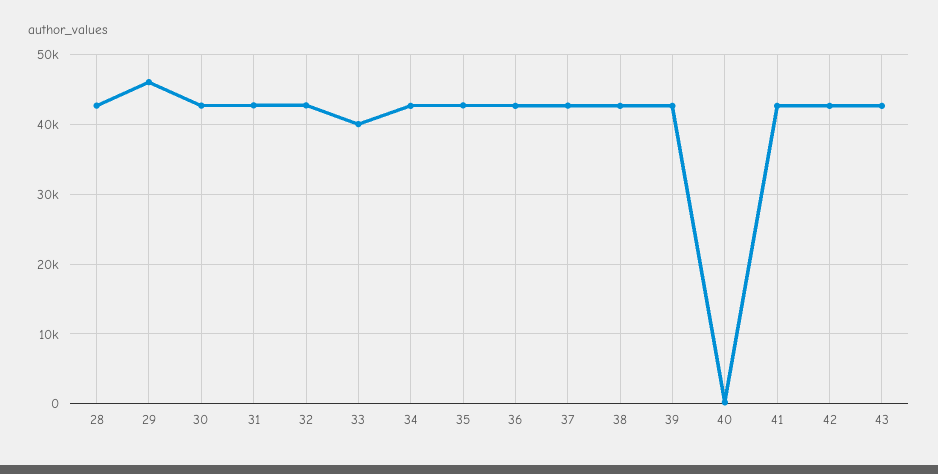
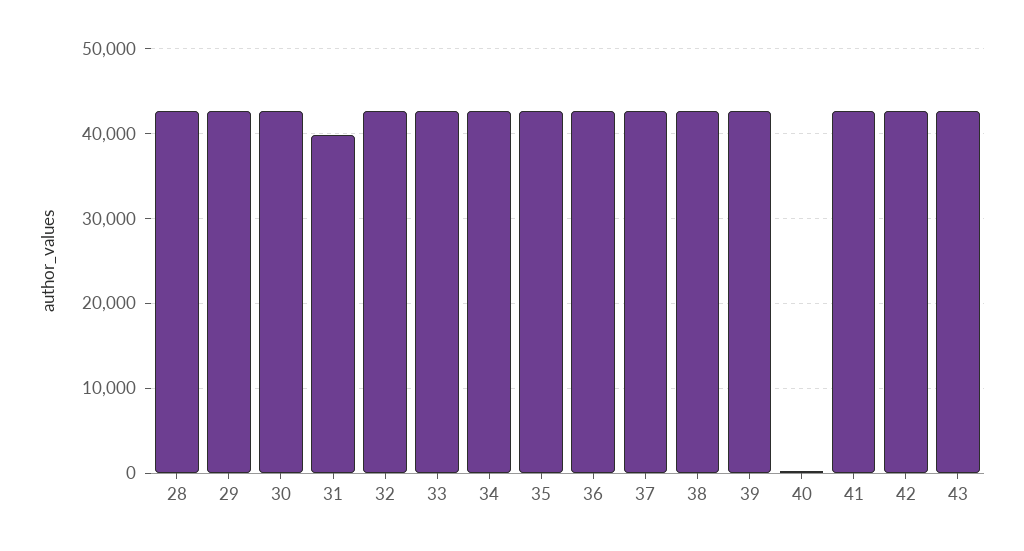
29: 46000 -> 43000
31: 43000 -> 40000
33: 40000 -> 43000

